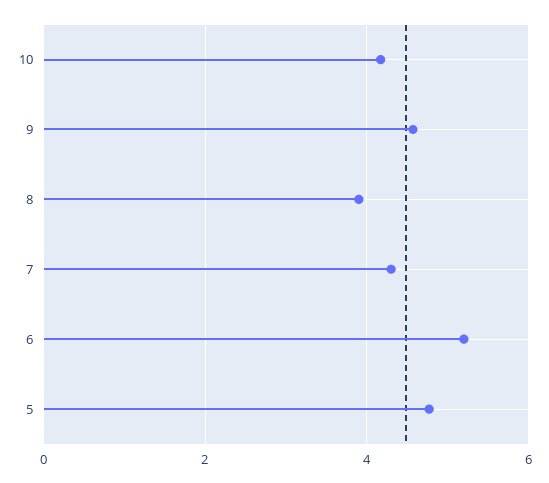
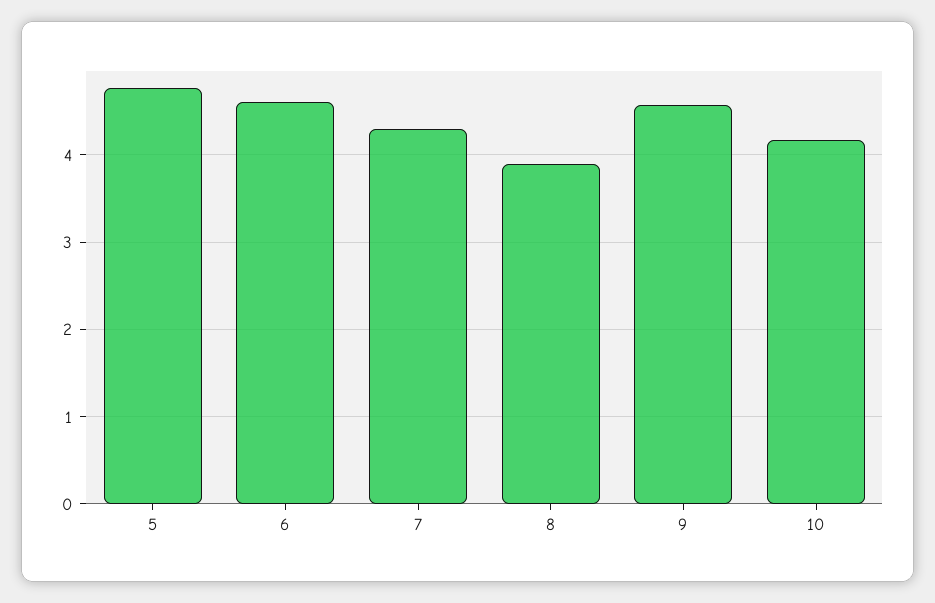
6: 5.2 -> 4.6

